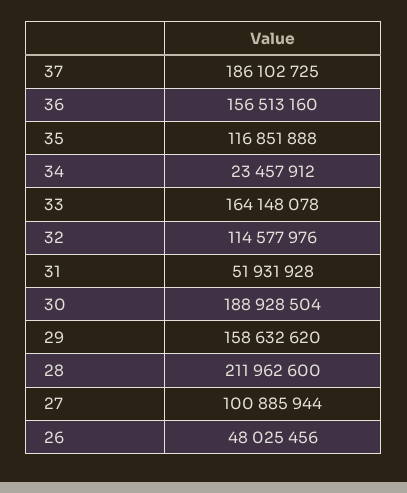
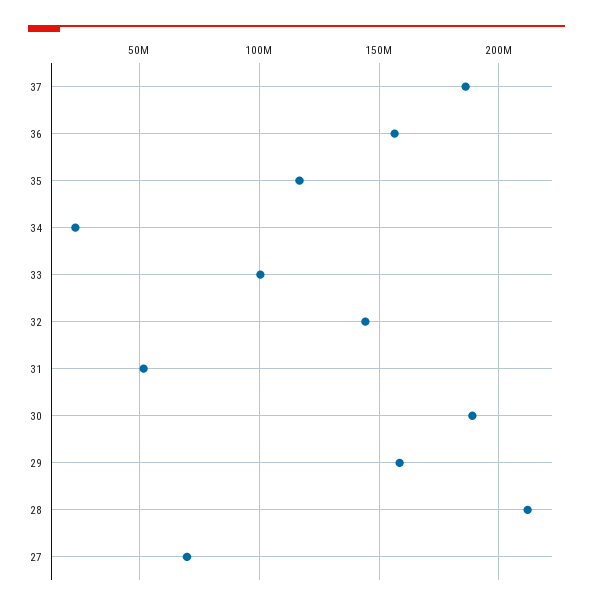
33: 164148078 -> 100000000
32: 114577976 -> 145000000
27: 100885944 -> 70000000
26: 48025456 -> none

